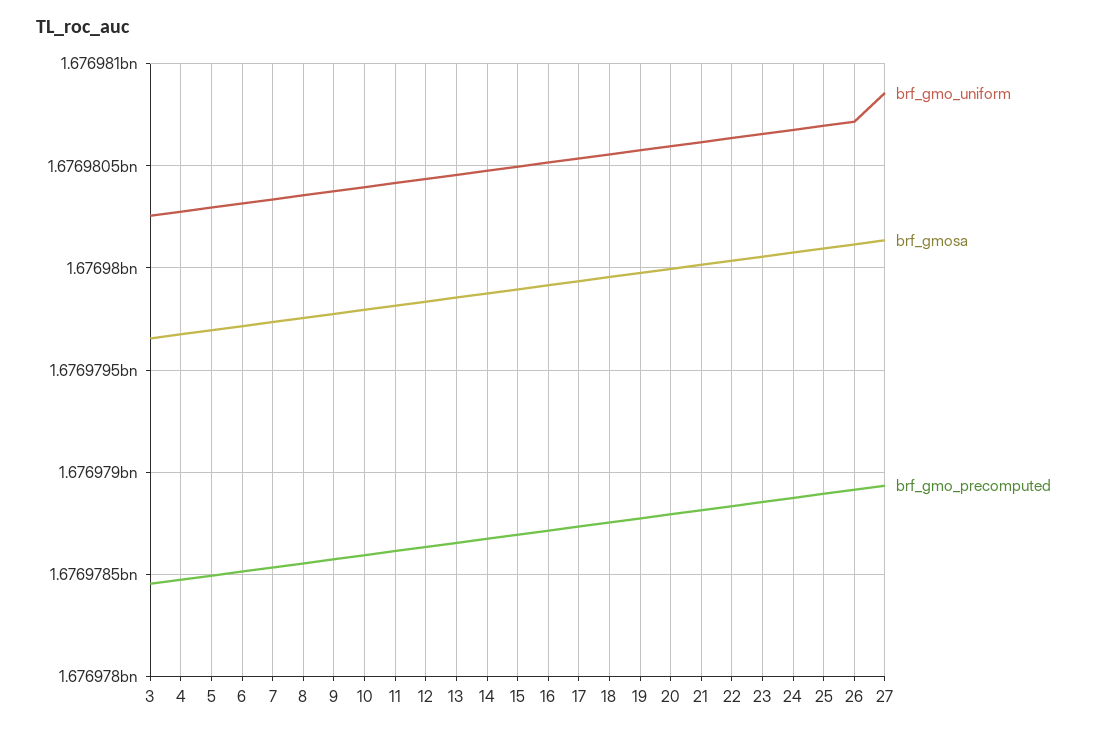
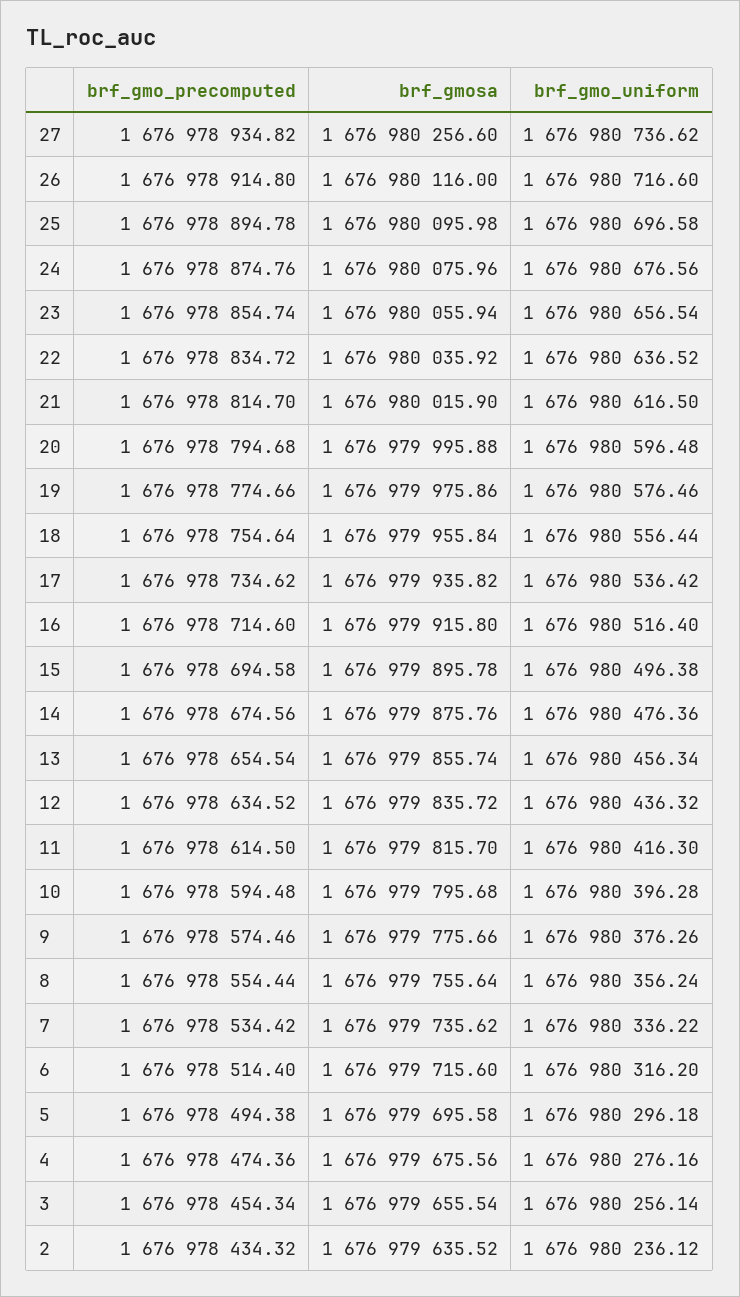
brf_gmo_uniform, 27: 1676980850 -> 1676980736.62
brf_gmosa, 27: 1676980150 -> 1676980256.6
brf_gmo_precomputed, 2: none -> 1676978434.32
brf_gmosa, 2: none -> 1676979635.52
brf_gmo_uniform, 2: none -> 1676980236.12

